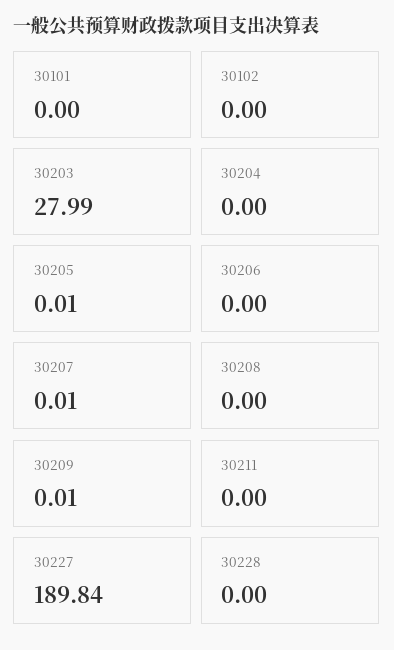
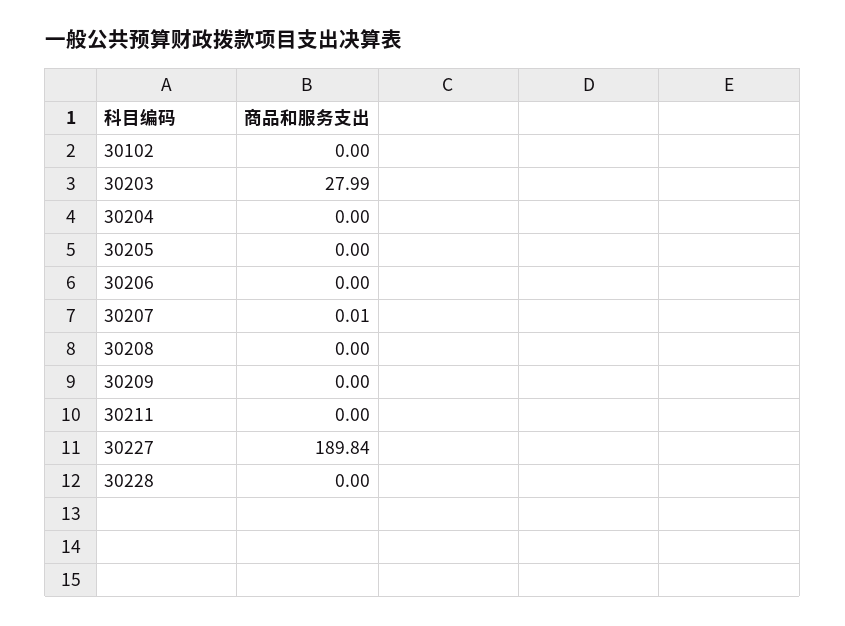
30101: 0 -> none
30205: 0.01 -> 0
30209: 0.01 -> 0

